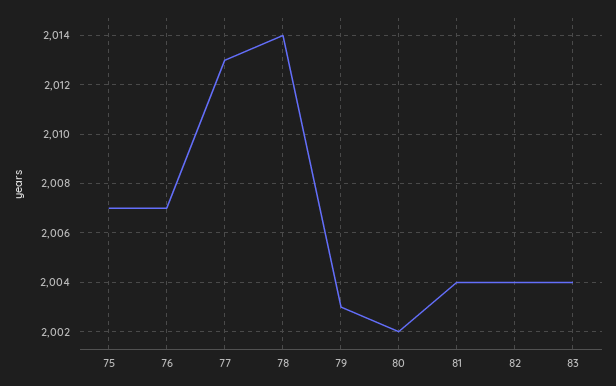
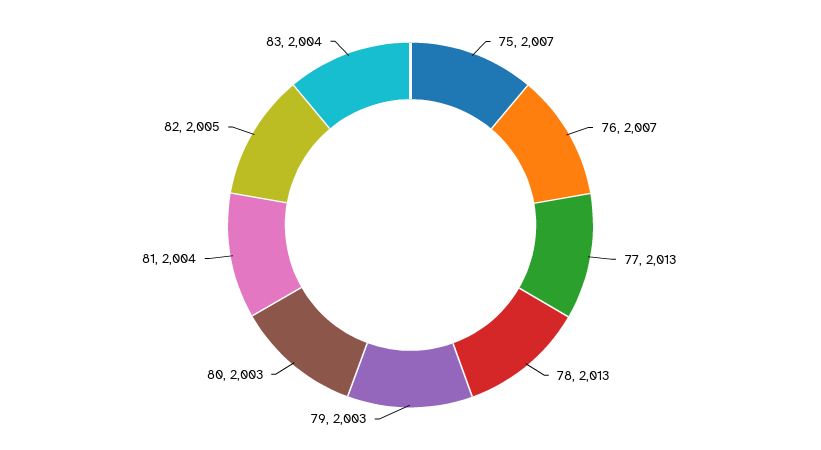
78: 2014 -> 2013
80: 2002 -> 2003
82: 2004 -> 2005

